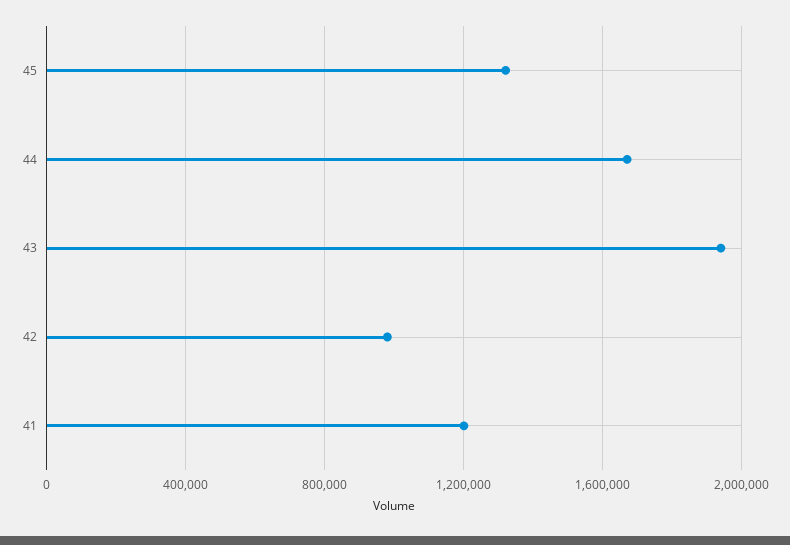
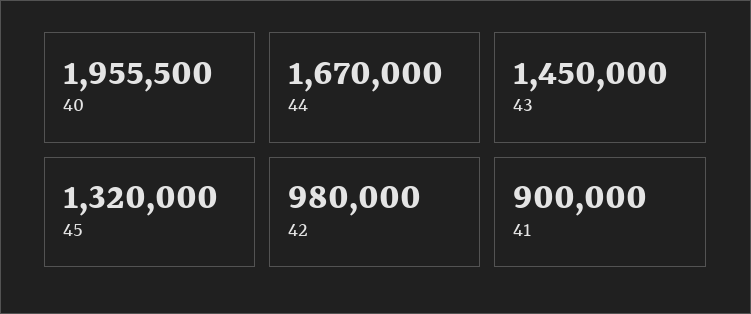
43: 1950000 -> 1450000
41: 1200000 -> 900000
40: none -> 1955500

